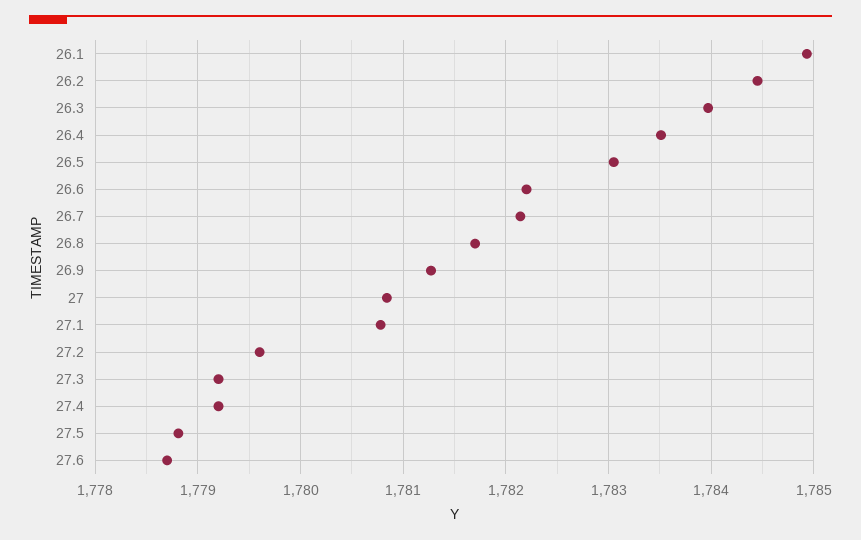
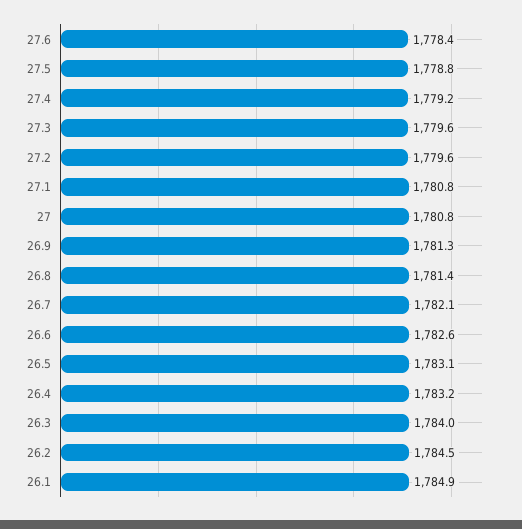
26.4: 1783.5 -> 1783.2
26.6: 1782.2 -> 1782.6
26.8: 1781.7 -> 1781.4
27.3: 1779.2 -> 1779.6
27.6: 1778.7 -> 1778.4

